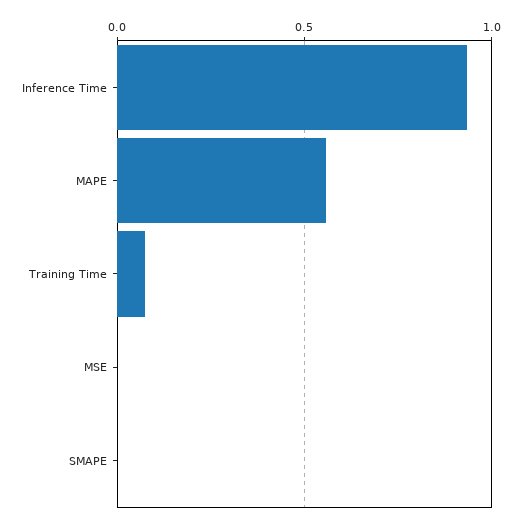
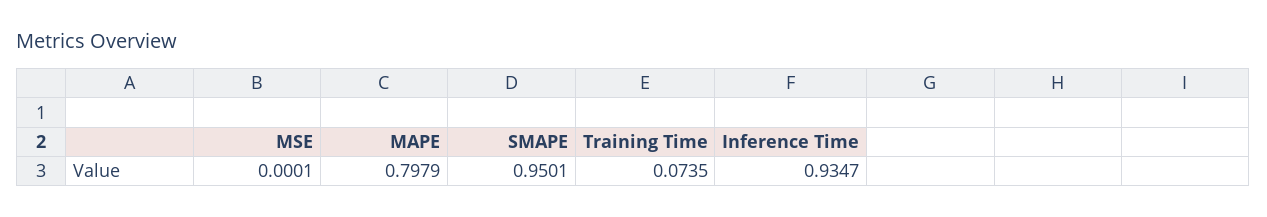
MAPE: 0.55 -> 0.7979
SMAPE: 0 -> 0.9501

